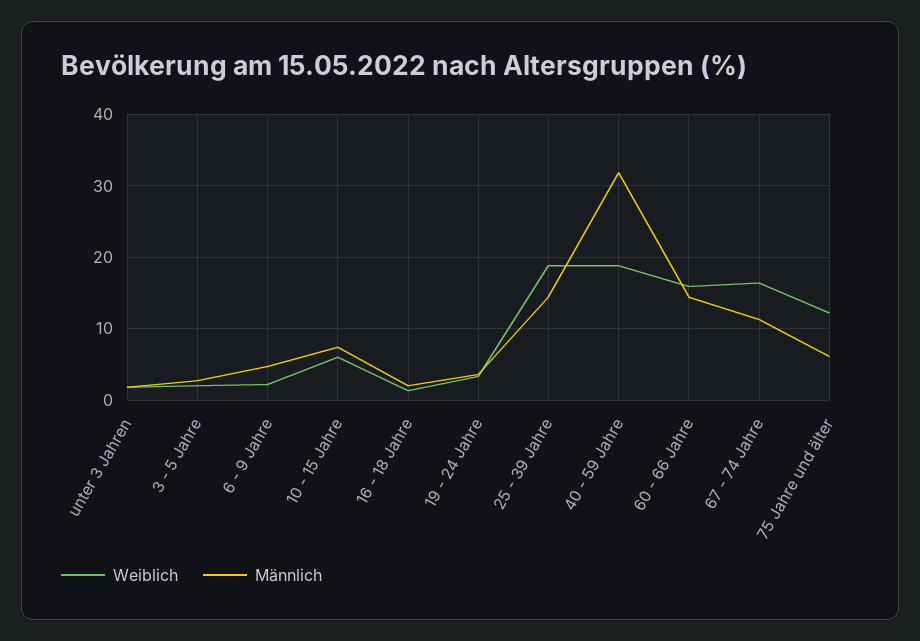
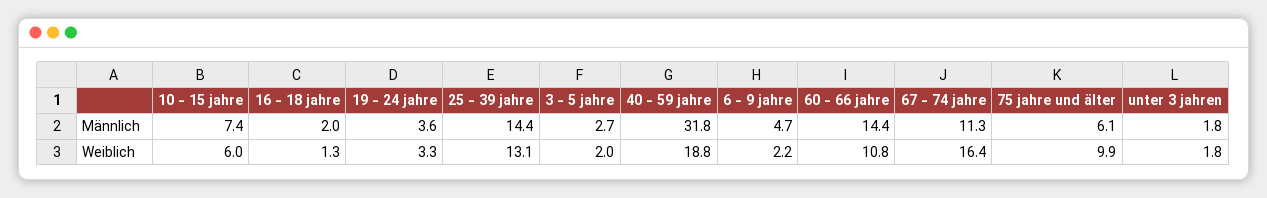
Weiblich, 25 - 39 Jahre: 19 -> 13.1
Weiblich, 60 - 66 Jahre: 16 -> 10.8
Weiblich, 75 Jahre und älter: 12 -> 9.9

